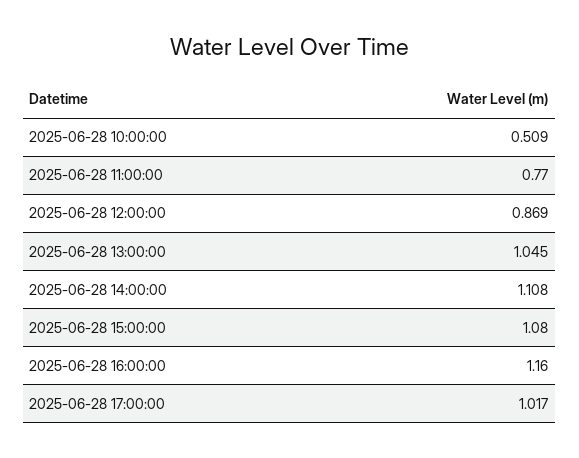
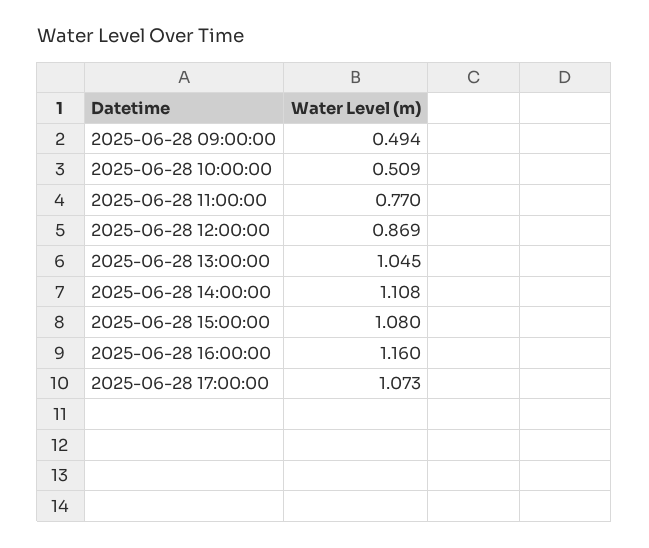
2025-06-28 17:00:00: 1.017 -> 1.073
2025-06-28 09:00:00: none -> 0.494

